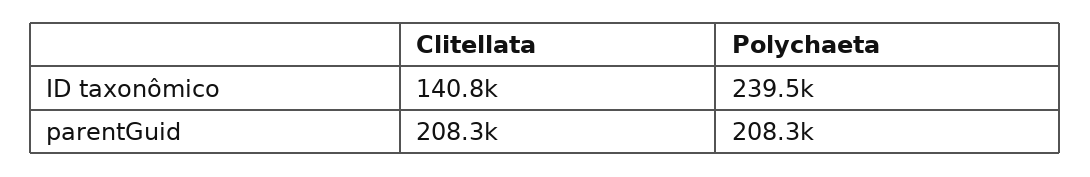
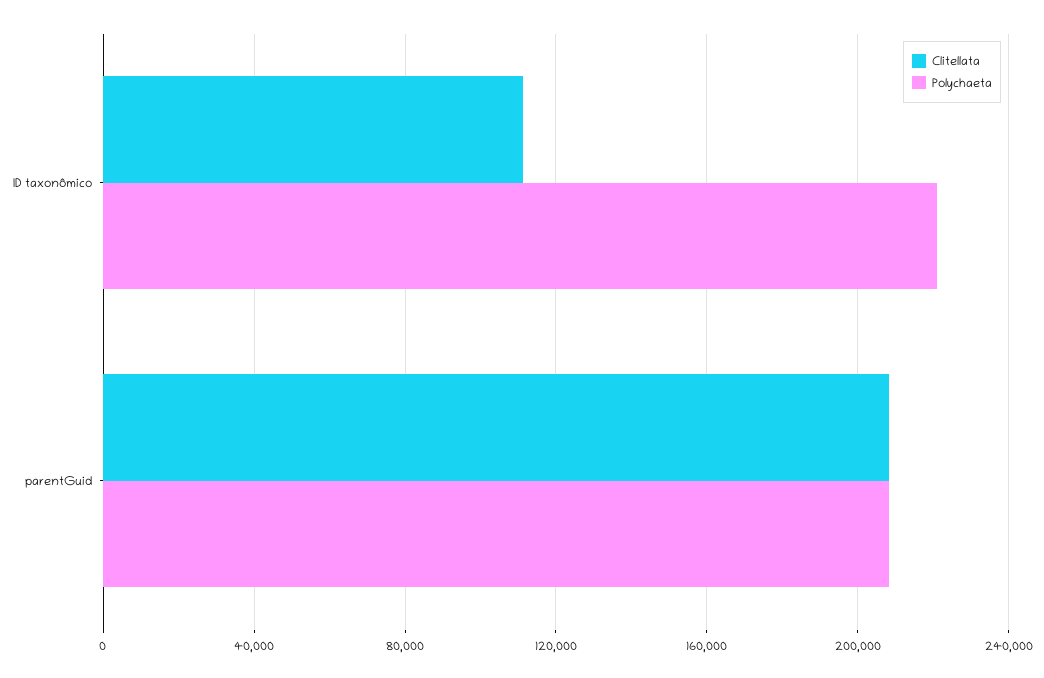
Clitellata, ID taxonômico: 140800 -> 110000
Polychaeta, ID taxonômico: 239500 -> 220000

